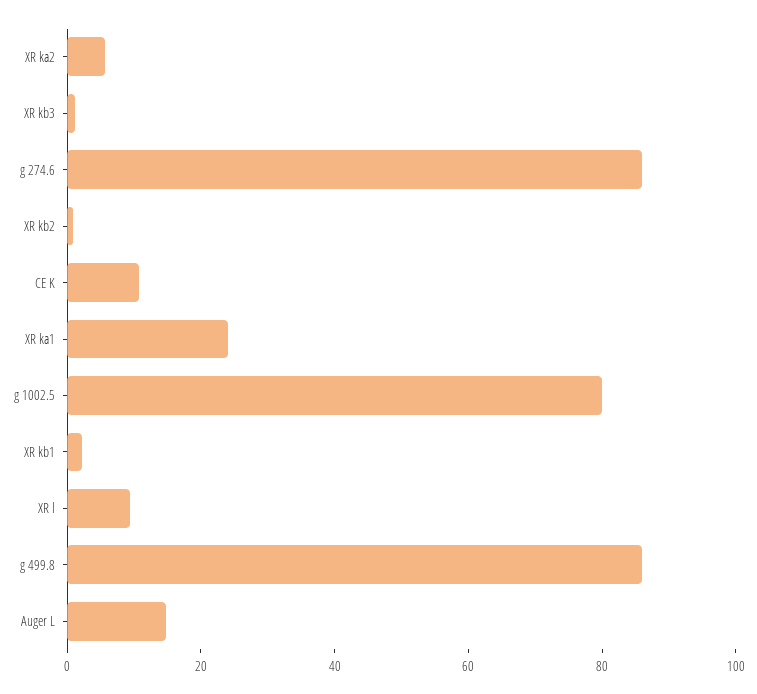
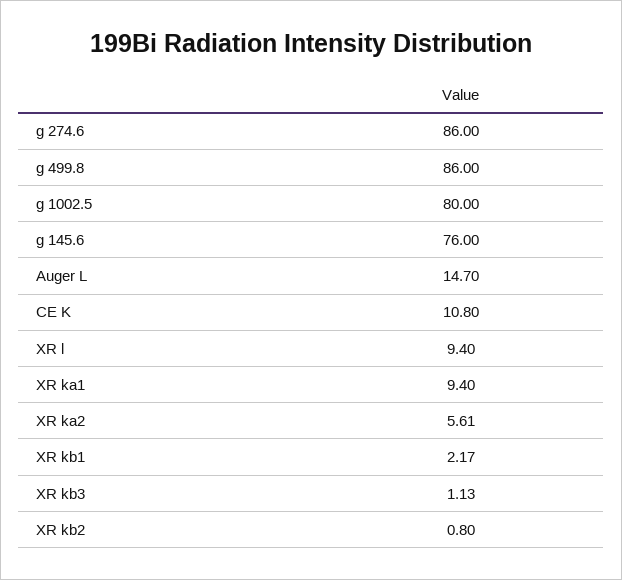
XR ka1: 25 -> 9.4
g 145.6: none -> 76

